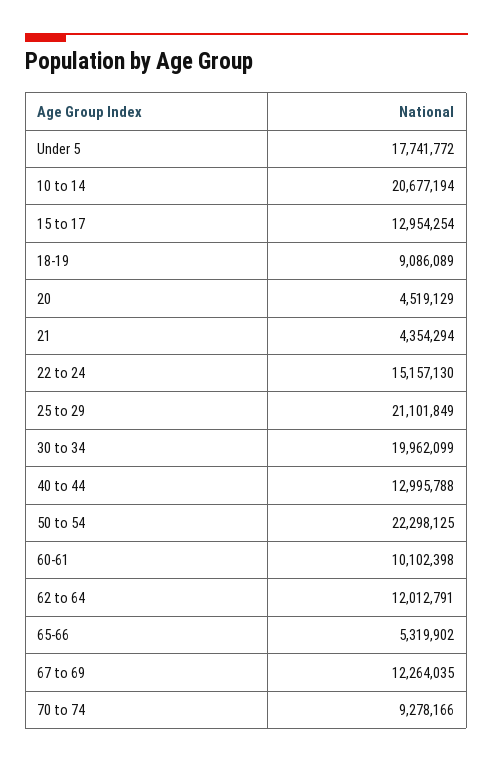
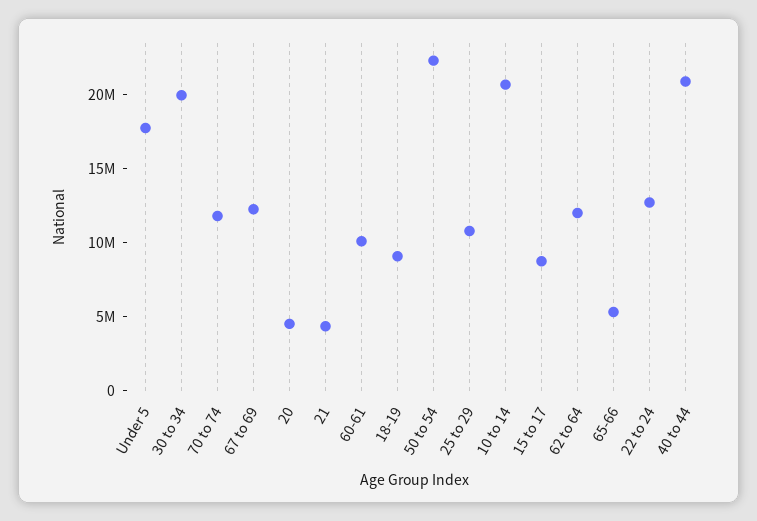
15 to 17: 12954254 -> 9000000
22 to 24: 15157130 -> 13000000
25 to 29: 21101849 -> 11000000
40 to 44: 12995788 -> 21000000
70 to 74: 9278166 -> 12000000

